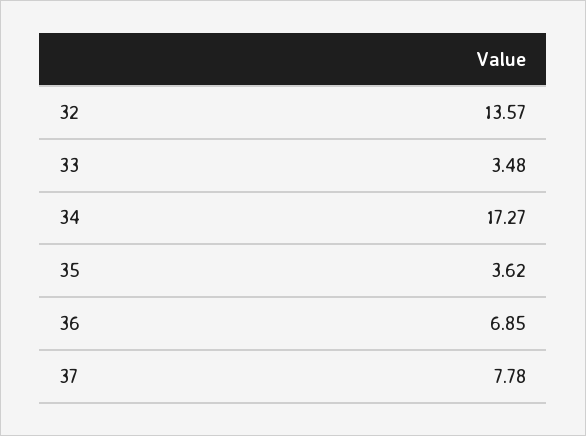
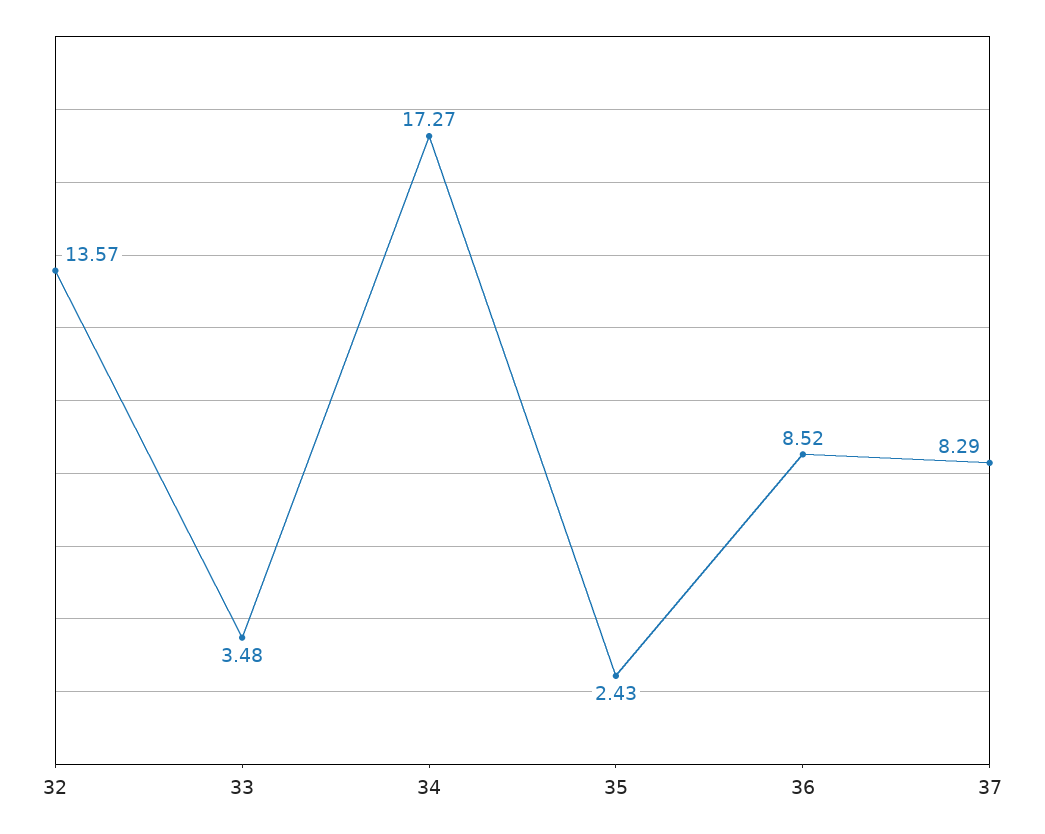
35: 3.62 -> 2.43
36: 6.85 -> 8.52
37: 7.78 -> 8.29

